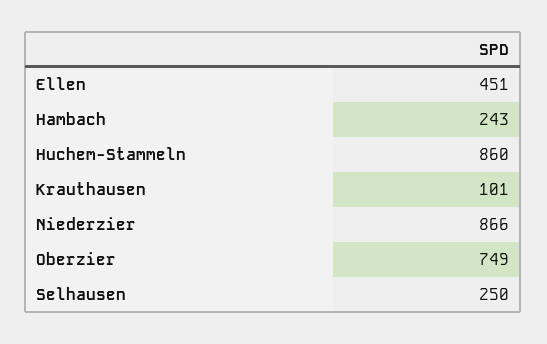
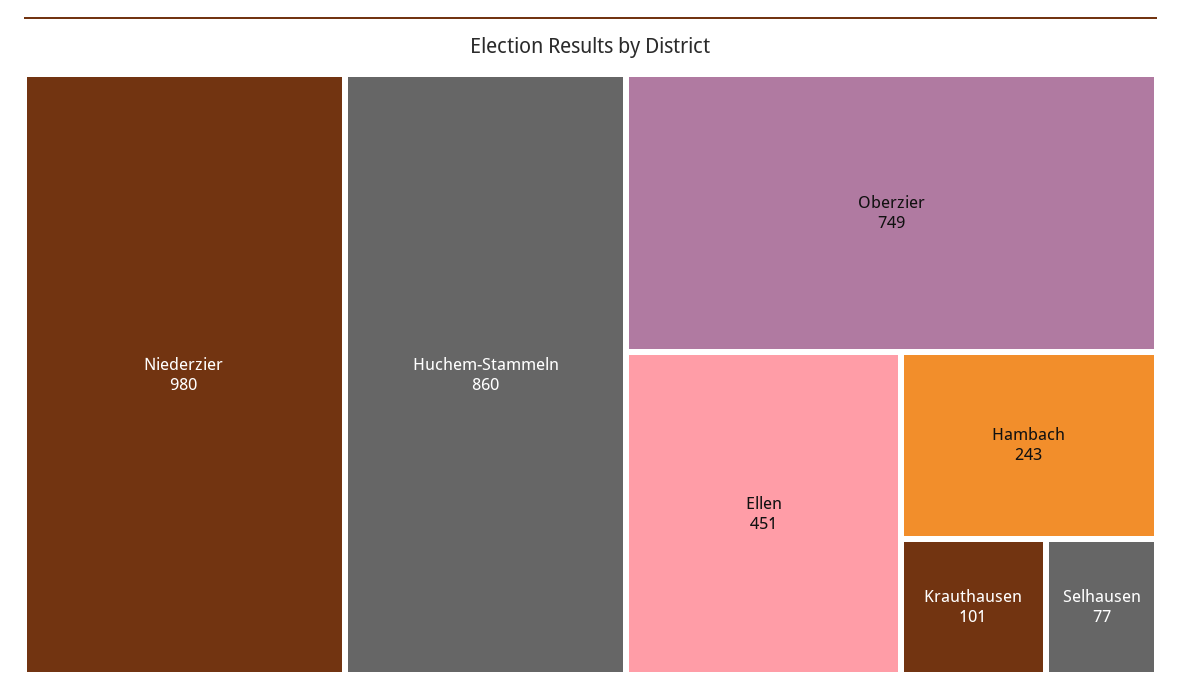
Niederzier: 866 -> 980
Selhausen: 250 -> 77

